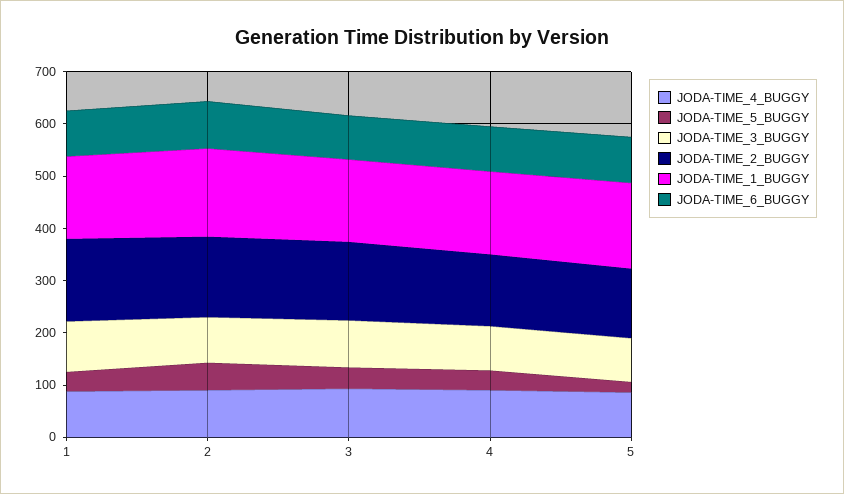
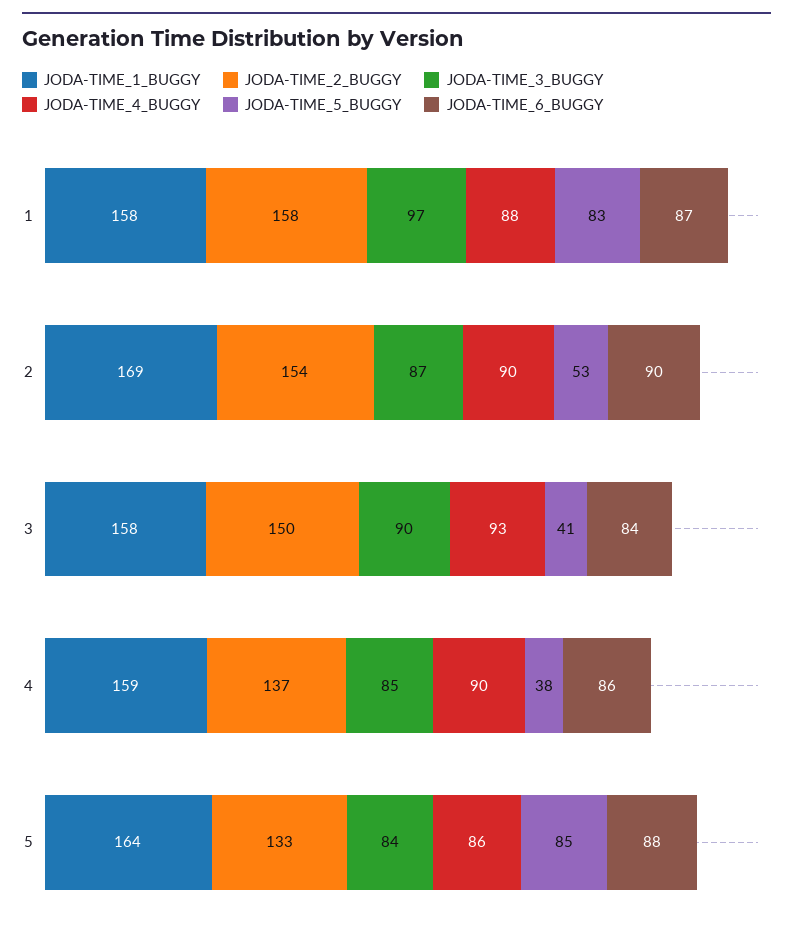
JODA-TIME_5_BUGGY, 1: 40 -> 83
JODA-TIME_5_BUGGY, 5: 20 -> 85

